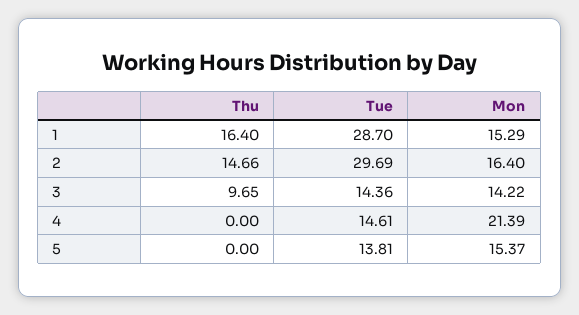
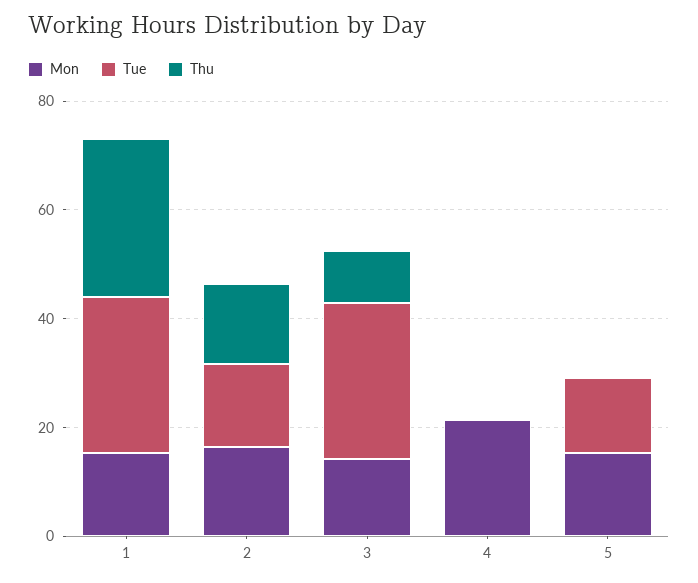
Thu, 1: 16.4 -> 30
Tue, 2: 29.69 -> 15
Tue, 3: 14.36 -> 30
Tue, 4: 14.61 -> 0

